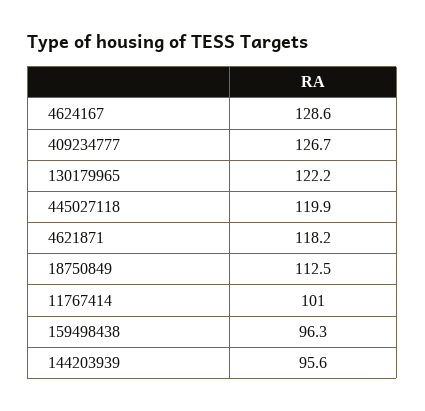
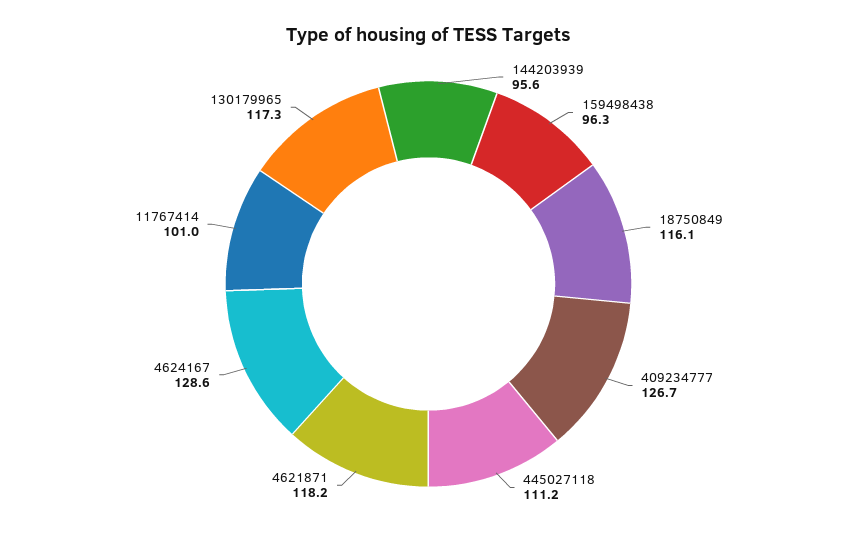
130179965: 122.2 -> 117.3
445027118: 119.9 -> 111.2
18750849: 112.5 -> 116.1

